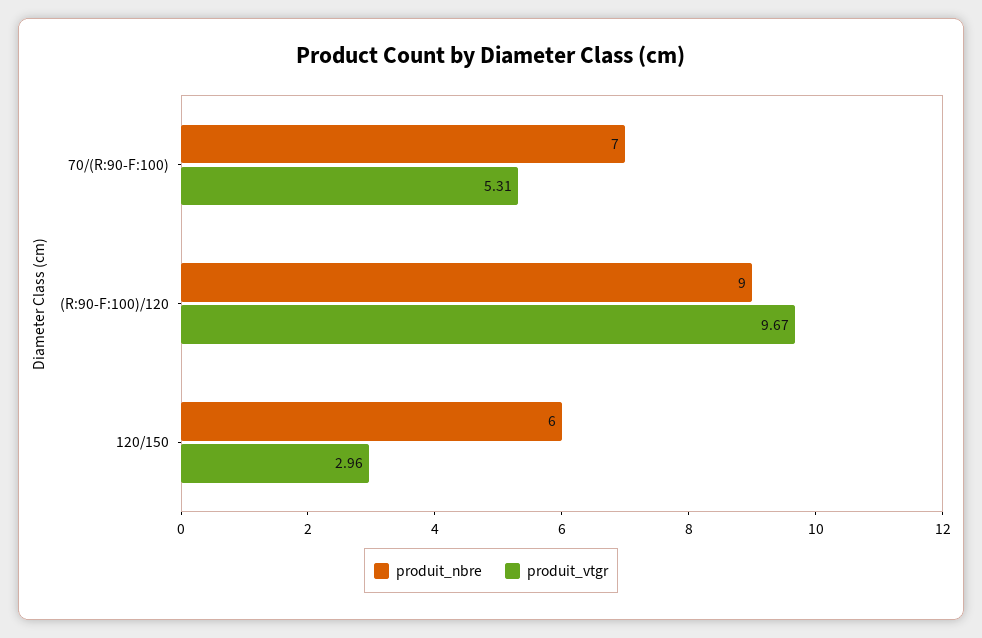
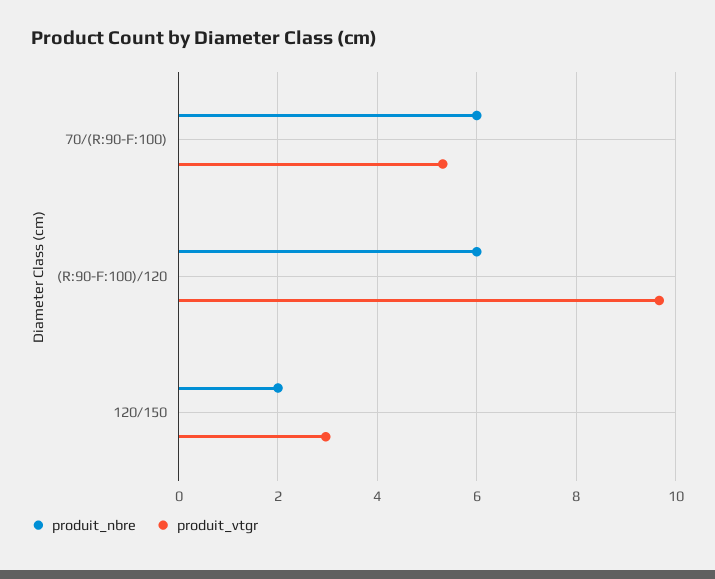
produit_nbre, 70/(R:90-F:100): 7 -> 6
produit_nbre, (R:90-F:100)/120: 9 -> 6
produit_nbre, 120/150: 6 -> 2

